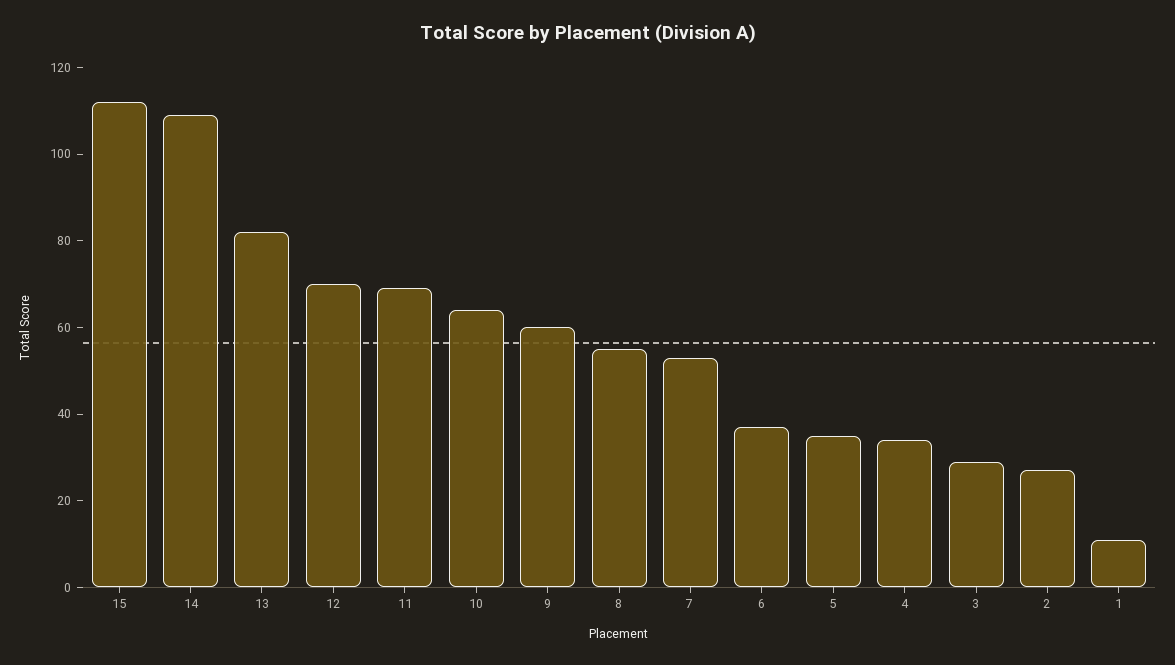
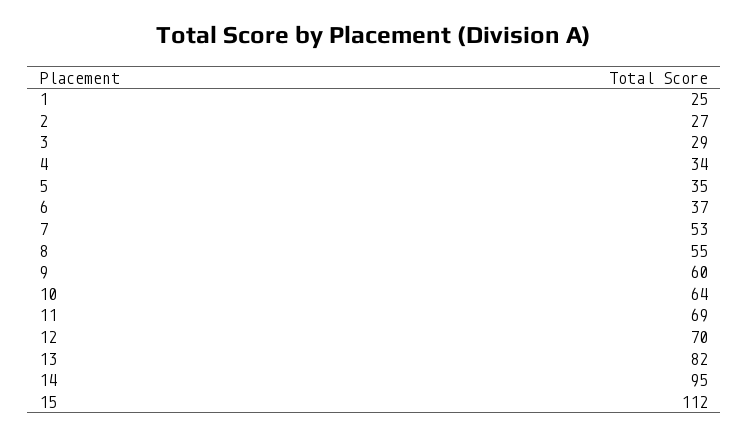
14: 110 -> 95
1: 10 -> 25

